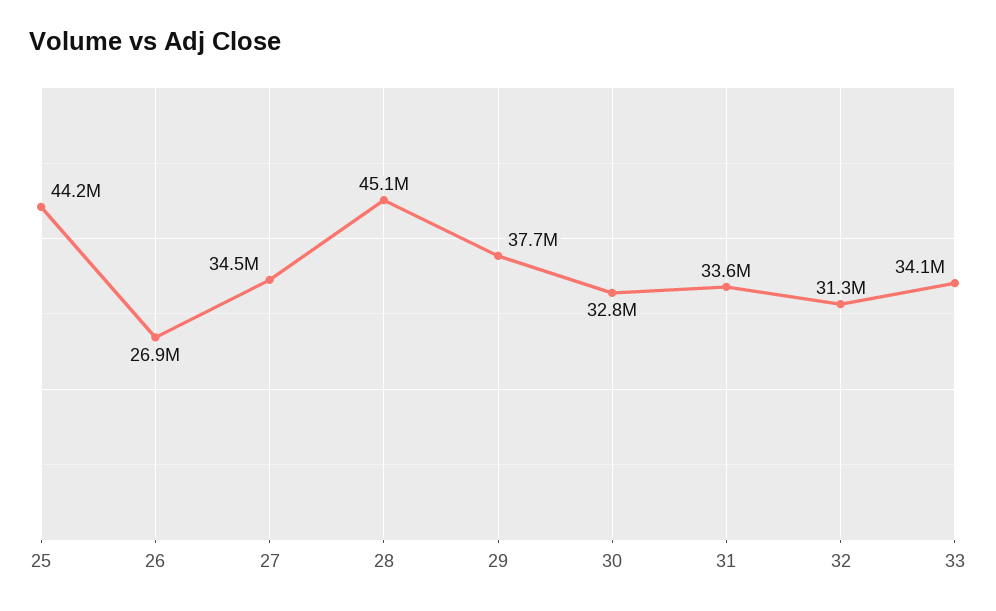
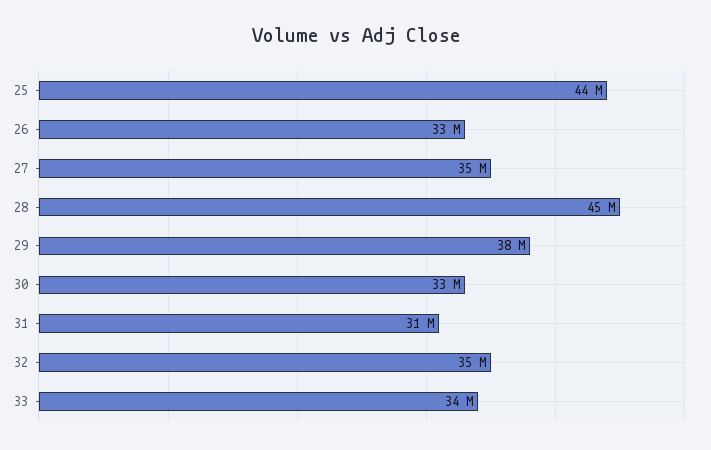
26: 26900000 -> 33000000
31: 33600000 -> 31000000
32: 31300000 -> 35000000

